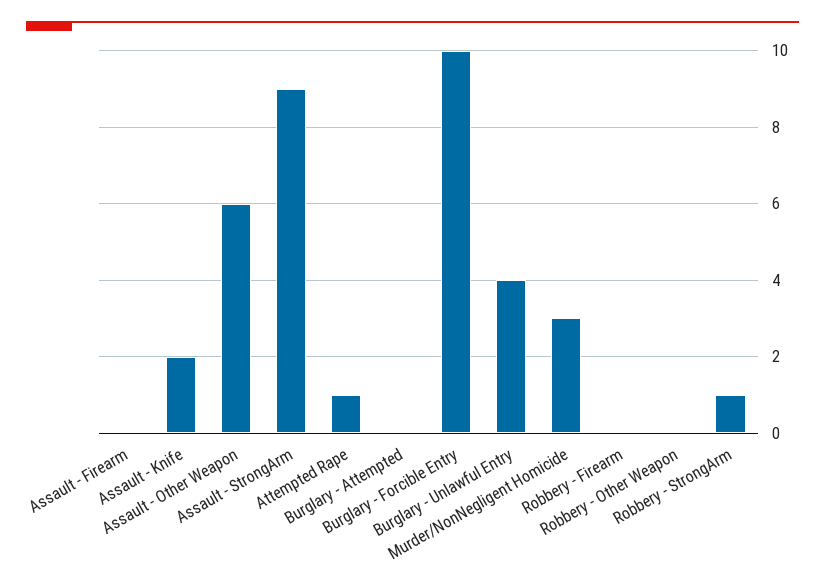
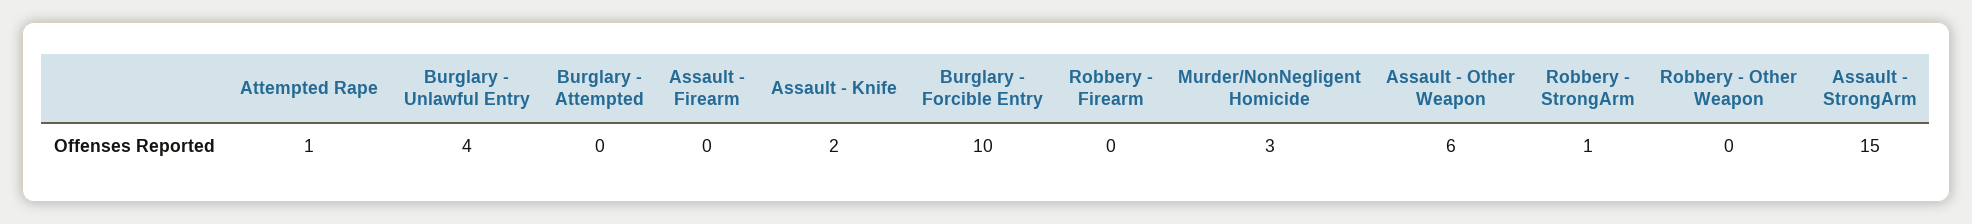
Assault - StrongArm: 9 -> 15

